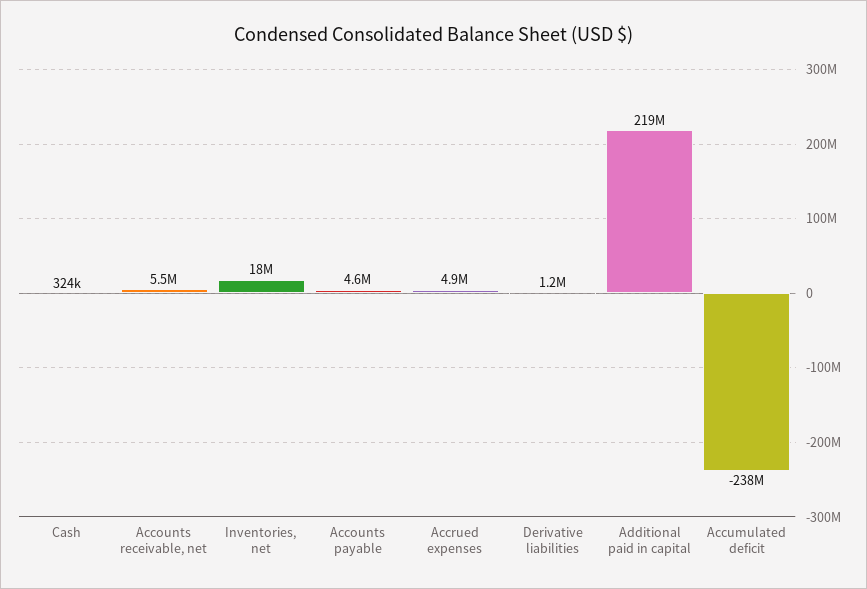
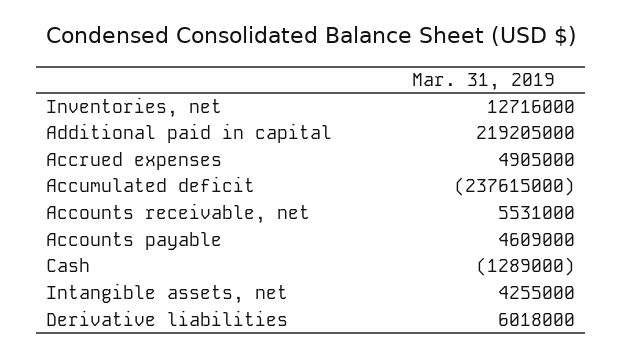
Cash: 324000 -> -1289000
Inventories, net: 18000000 -> 12716000
Derivative liabilities: 1200000 -> 6018000
Intangible assets, net: none -> 4255000

